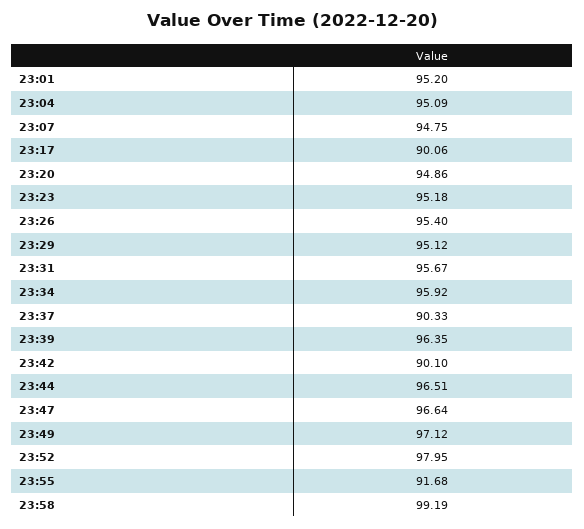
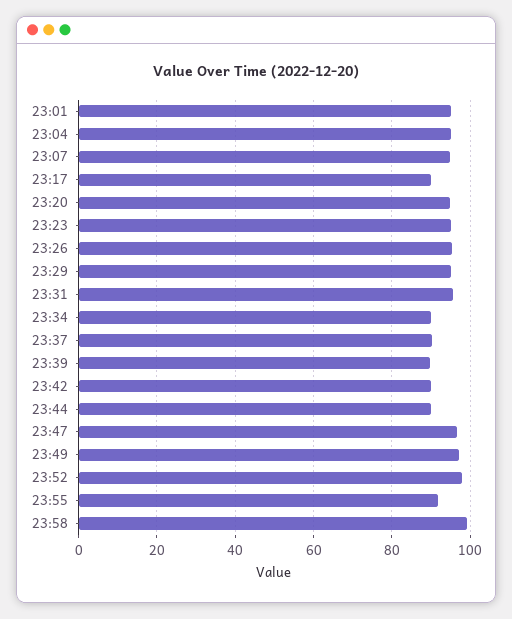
23:34: 95.92 -> 90
23:39: 96.35 -> 90
23:44: 96.51 -> 90

